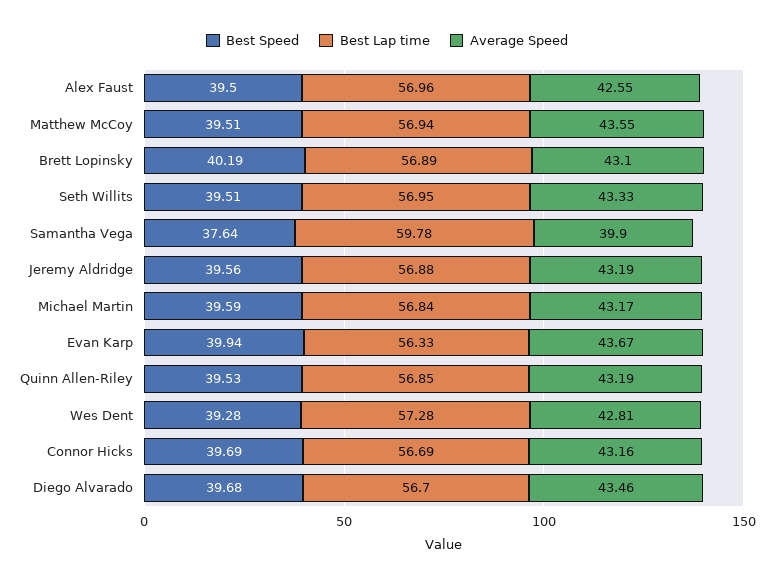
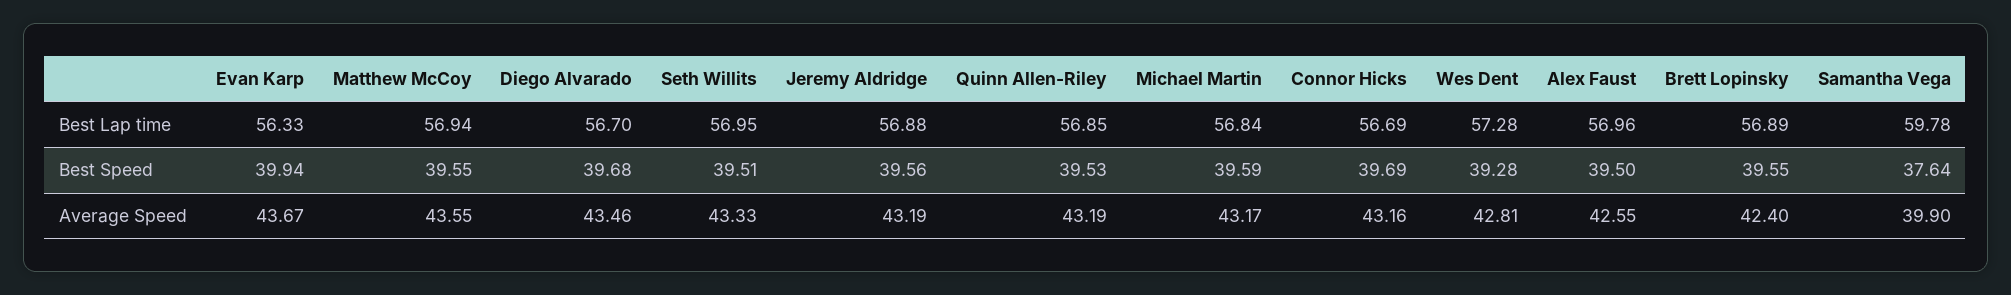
Best Speed, Matthew McCoy: 39.51 -> 39.55
Best Speed, Brett Lopinsky: 40.19 -> 39.55
Average Speed, Brett Lopinsky: 43.1 -> 42.4

